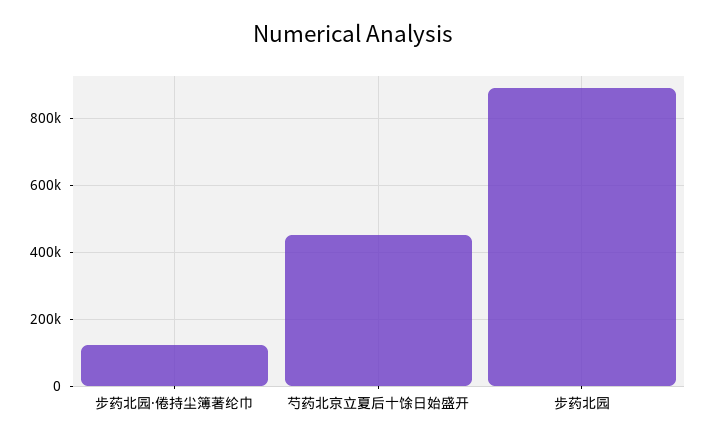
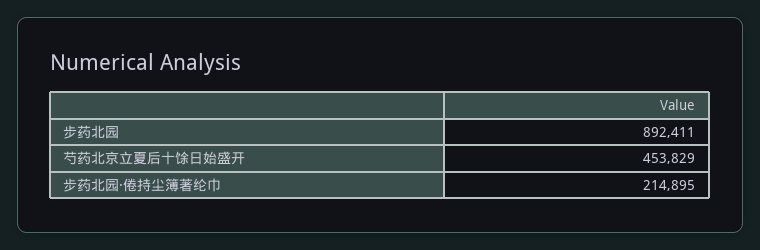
步药北园·倦持尘簿著纶巾: 120000 -> 214895

